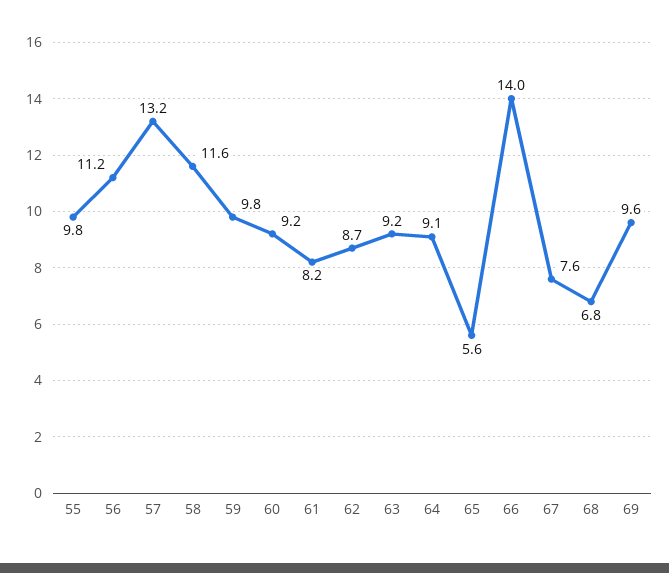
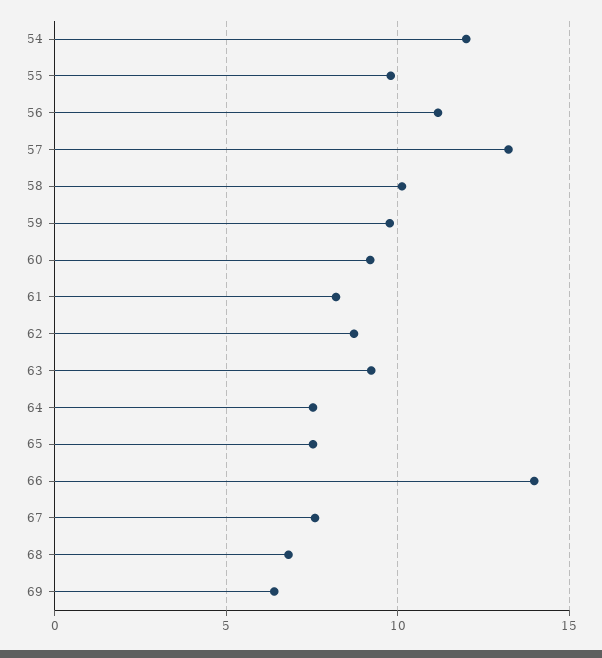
58: 11.6 -> 10
64: 9.1 -> 7.5
65: 5.6 -> 7.5
69: 9.6 -> 6.5
54: none -> 12

